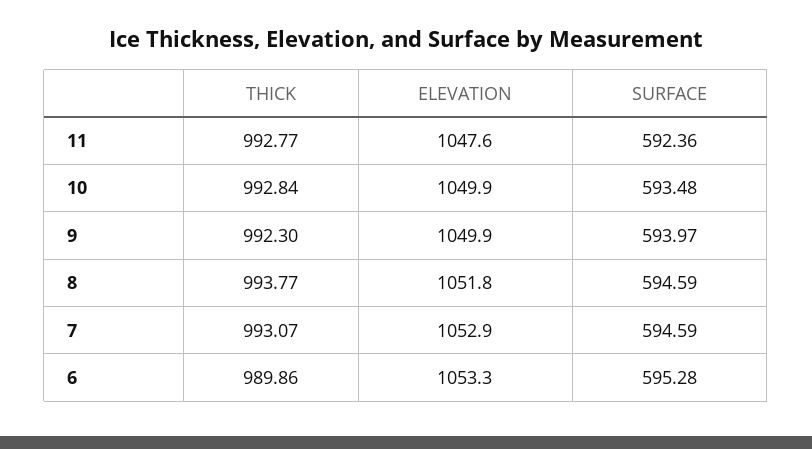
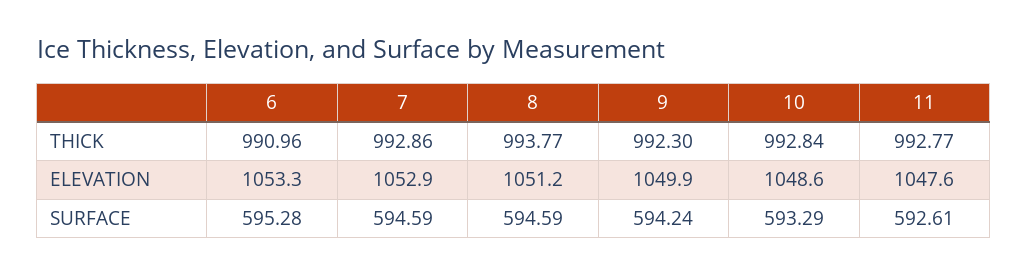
SURFACE, 11: 592.36 -> 592.61
ELEVATION, 10: 1049.9 -> 1048.6
SURFACE, 10: 593.48 -> 593.29
SURFACE, 9: 593.97 -> 594.24
ELEVATION, 8: 1051.8 -> 1051.2
THICK, 7: 993.07 -> 992.86
THICK, 6: 989.86 -> 990.96

